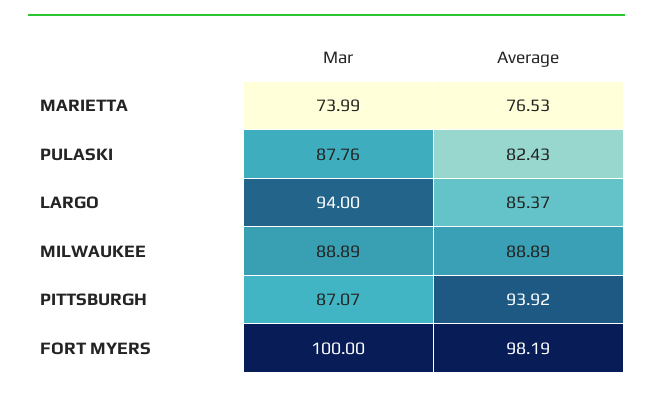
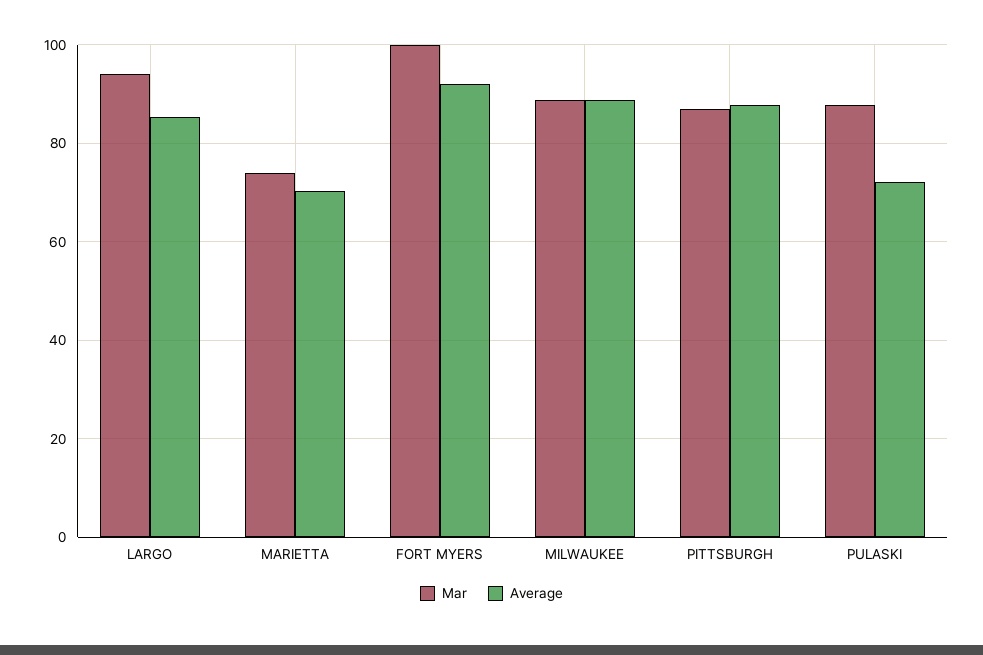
Average, MARIETTA: 76.53 -> 70
Average, PULASKI: 82.43 -> 72
Average, PITTSBURGH: 93.92 -> 88
Average, FORT MYERS: 98.19 -> 92

